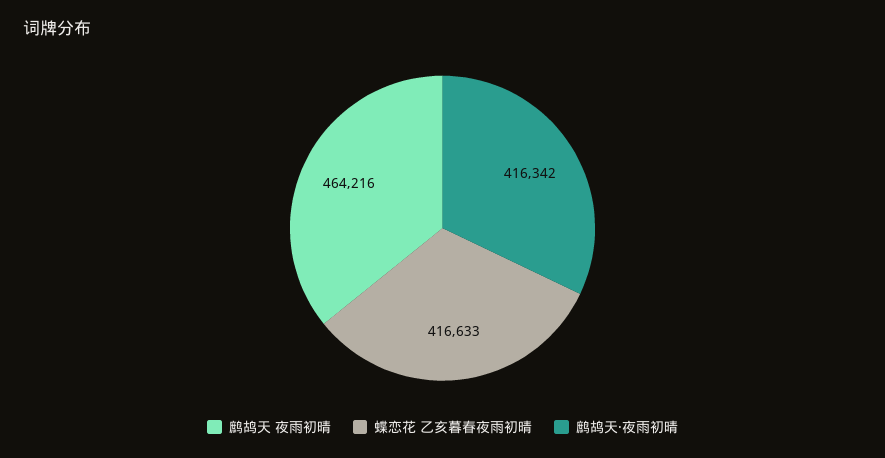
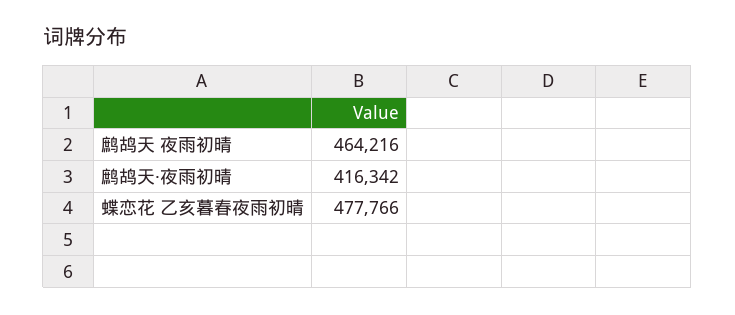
蝶恋花 乙亥暮春夜雨初晴: 416633 -> 477766

